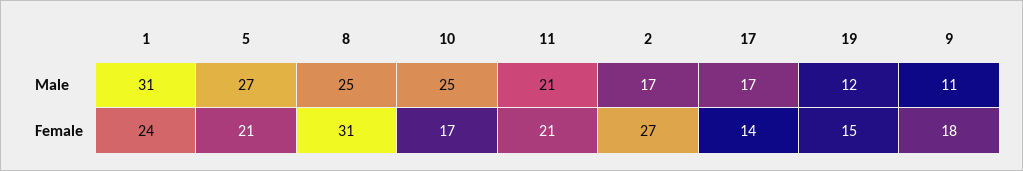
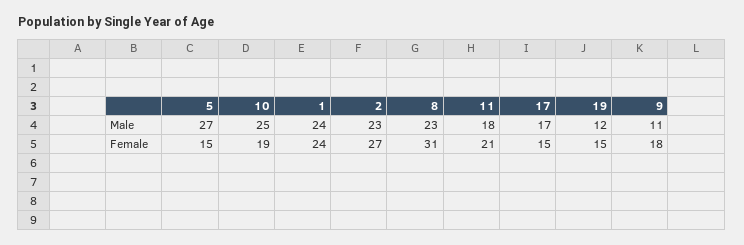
1, Male: 31 -> 24
8, Male: 25 -> 23
11, Male: 21 -> 18
2, Male: 17 -> 23
5, Female: 21 -> 15
10, Female: 17 -> 19
17, Female: 14 -> 15

